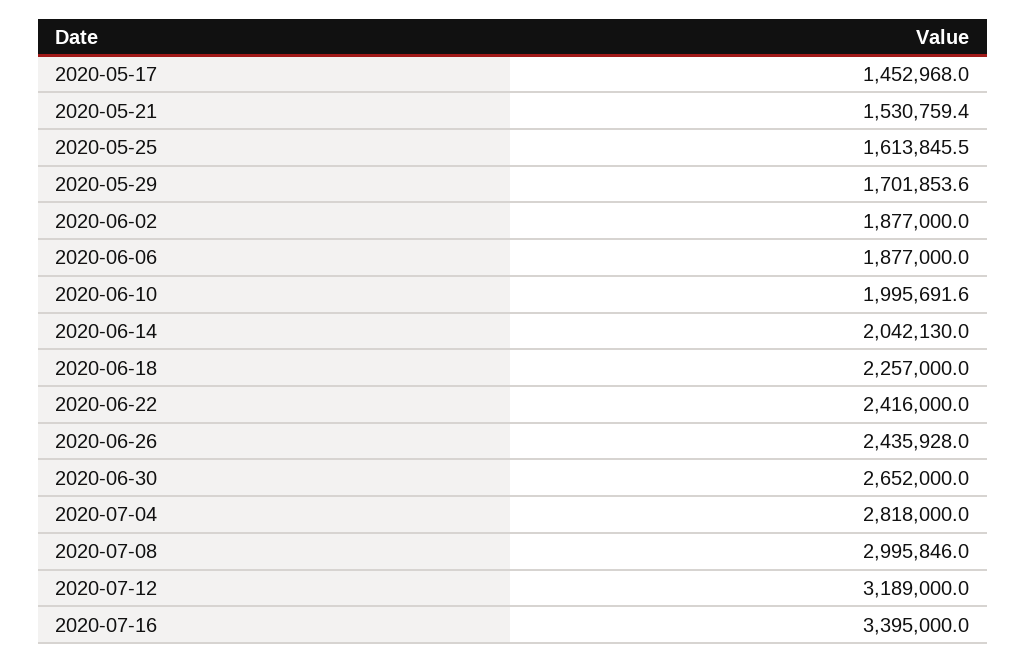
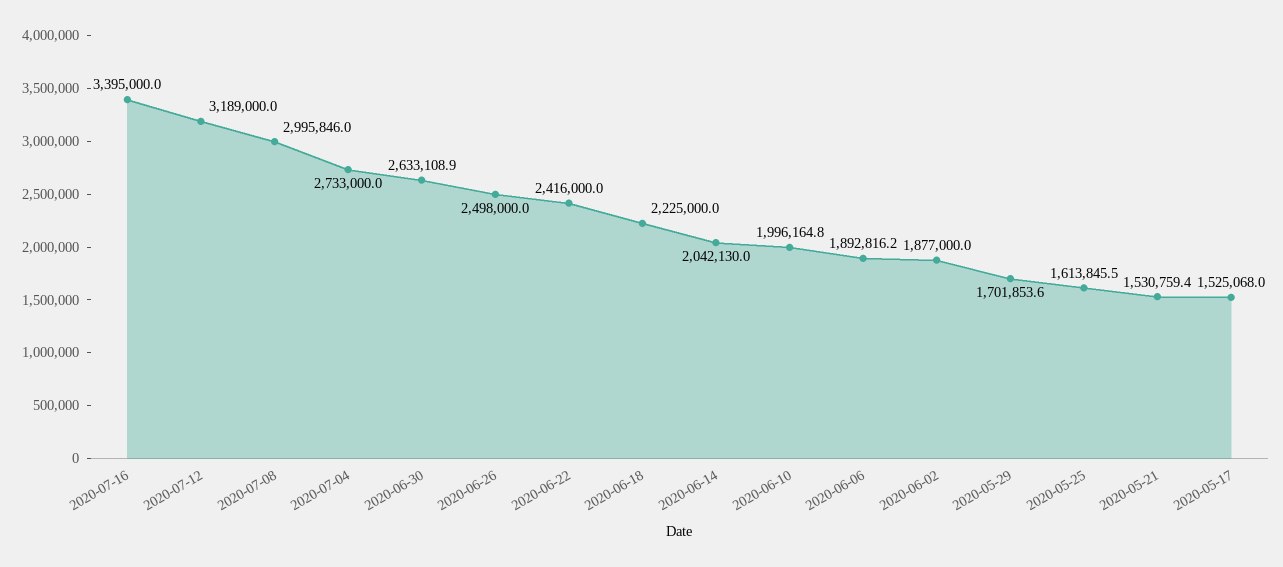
2020-05-17: 1452968 -> 1525068
2020-06-06: 1877000 -> 1892816.2
2020-06-10: 1995691.6 -> 1996164.8
2020-06-18: 2257000 -> 2225000
2020-06-26: 2435928 -> 2498000
2020-06-30: 2652000 -> 2633108.9
2020-07-04: 2818000 -> 2733000

